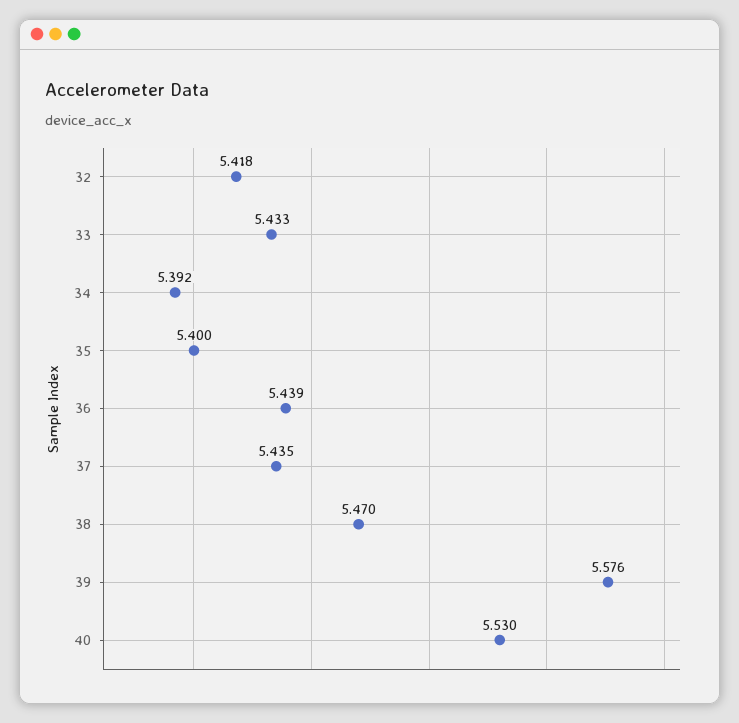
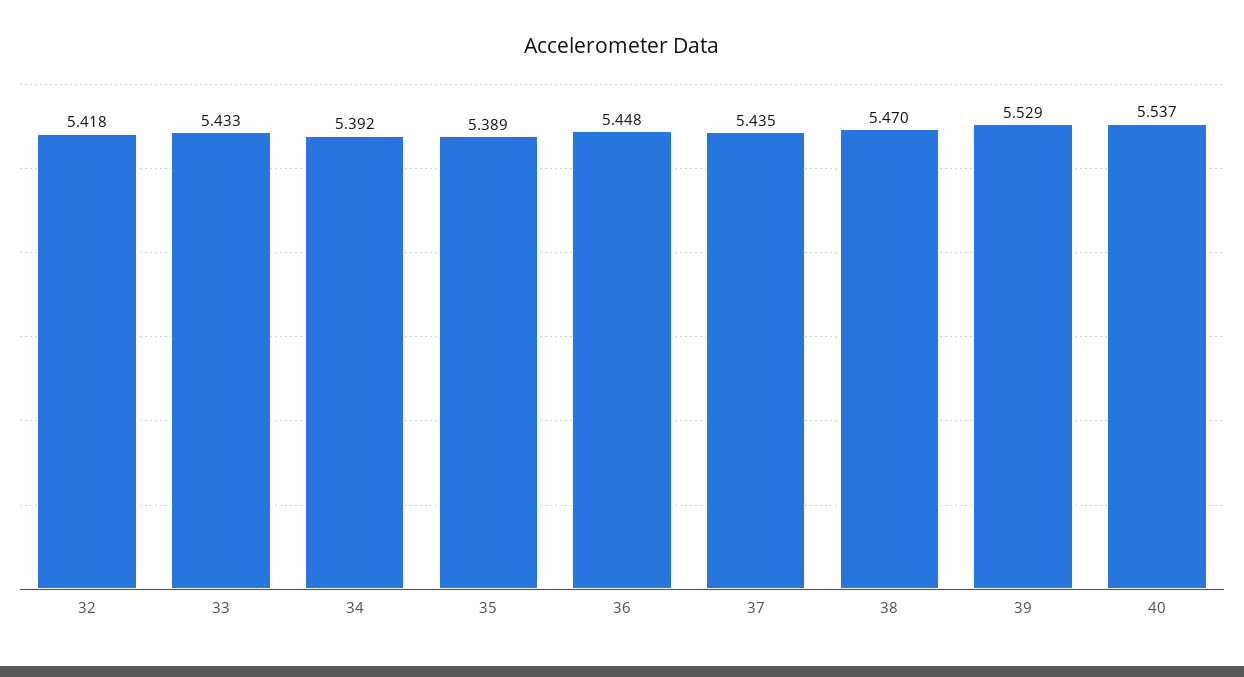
35: 5.4 -> 5.389
36: 5.439 -> 5.448
39: 5.576 -> 5.529
40: 5.53 -> 5.537

